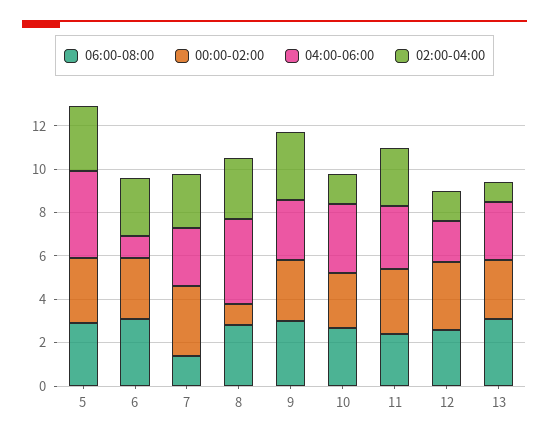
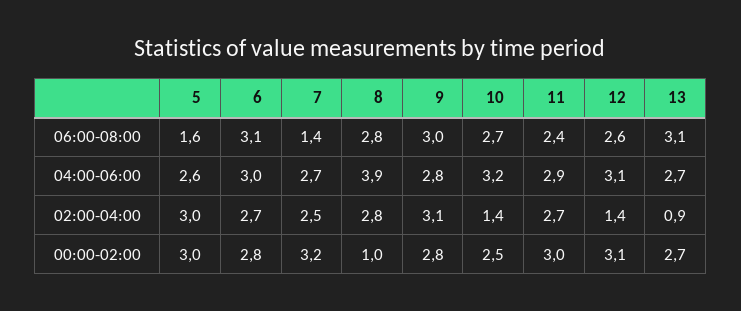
06:00-08:00, 5: 3 -> 1.6
04:00-06:00, 5: 4 -> 2.6
04:00-06:00, 6: 1 -> 3
04:00-06:00, 12: 2 -> 3.1

